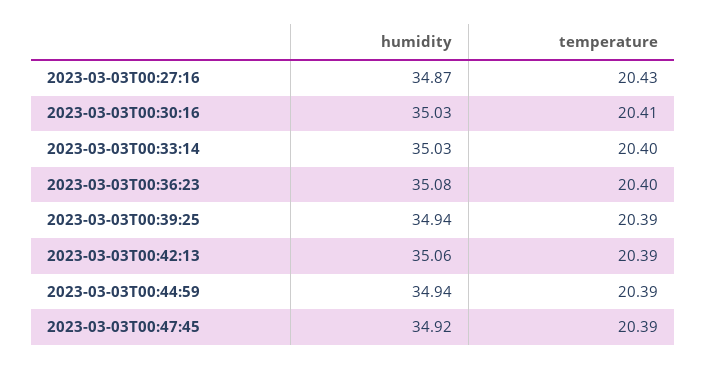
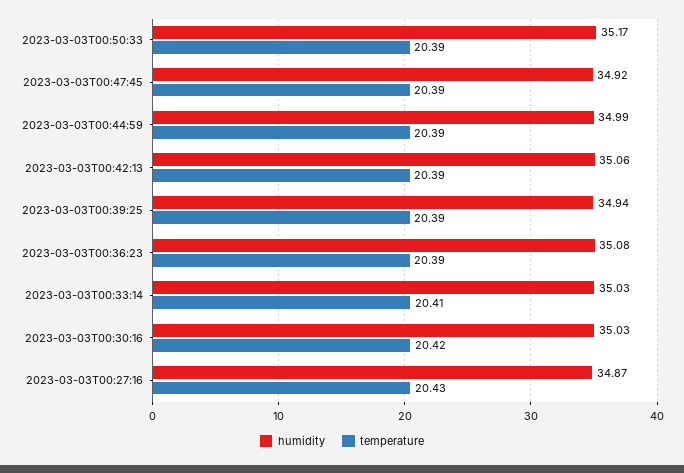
temperature, 2023-03-03T00:30:16: 20.41 -> 20.42
temperature, 2023-03-03T00:33:14: 20.4 -> 20.41
temperature, 2023-03-03T00:36:23: 20.4 -> 20.39
humidity, 2023-03-03T00:44:59: 34.94 -> 34.99
humidity, 2023-03-03T00:50:33: none -> 35.17
temperature, 2023-03-03T00:50:33: none -> 20.39

